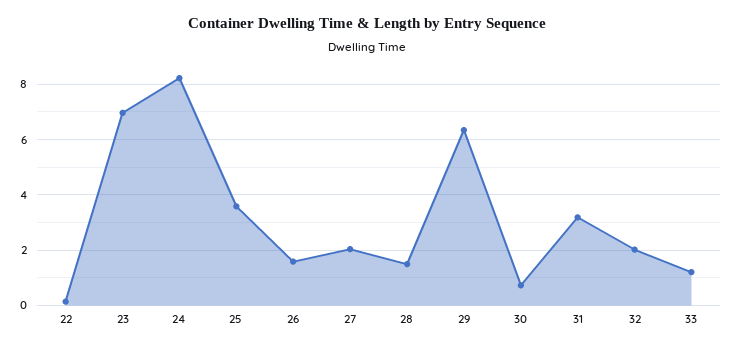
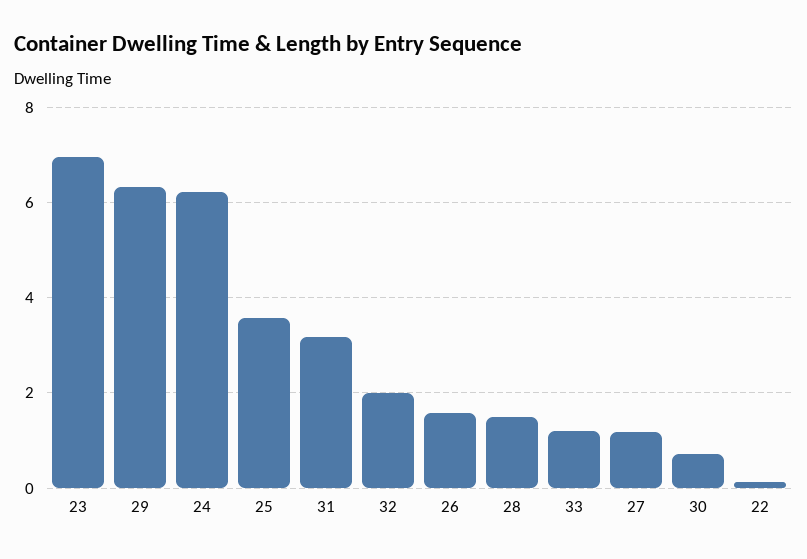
24: 8.25 -> 6.2
27: 2 -> 1.2

